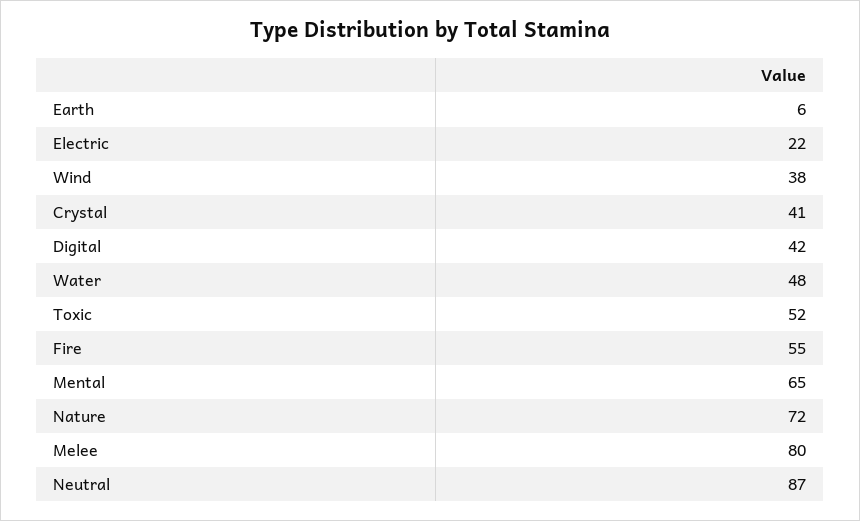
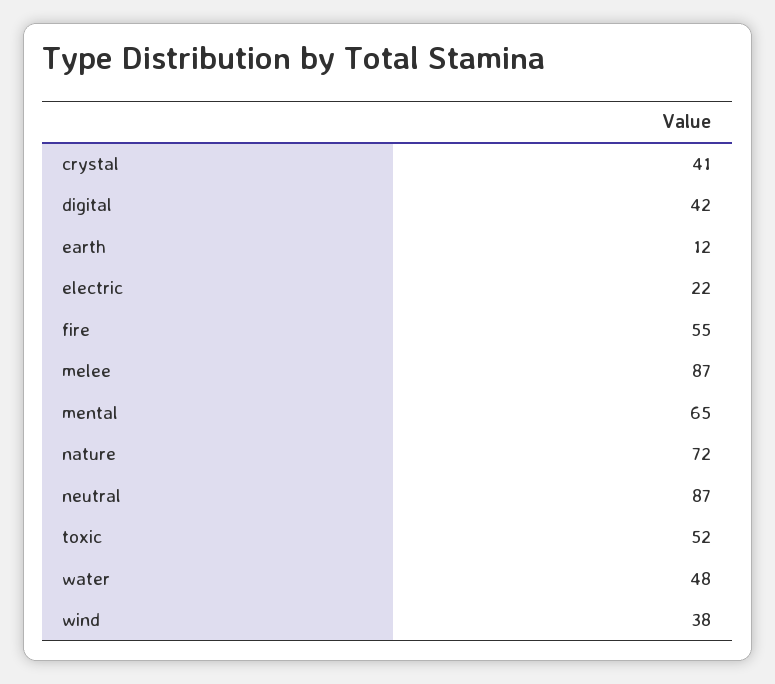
Earth: 6 -> 12
Melee: 80 -> 87

